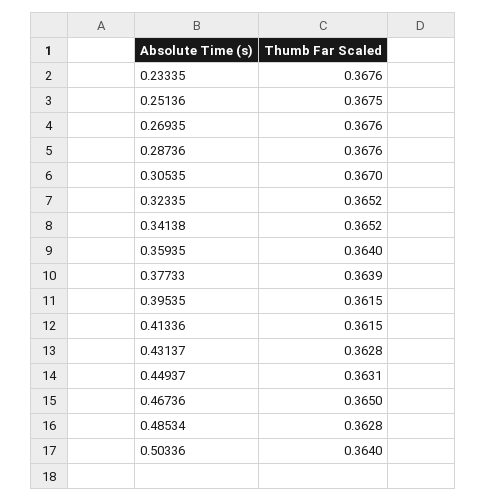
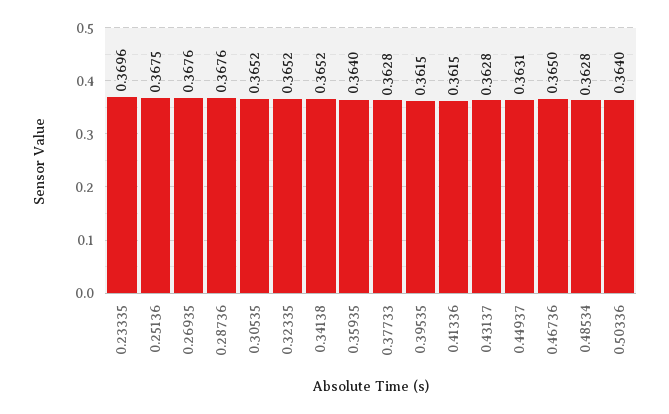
0.23335: 0.3676 -> 0.3696
0.30535: 0.367 -> 0.3652
0.37733: 0.3639 -> 0.3628

